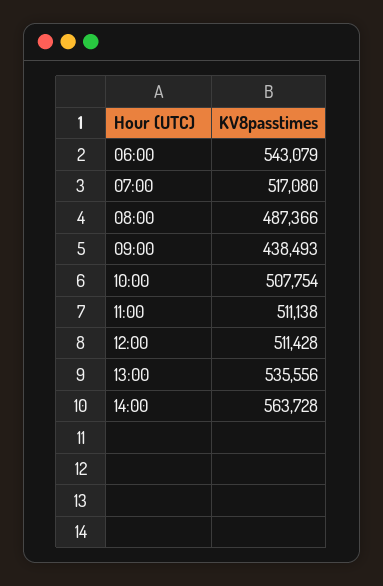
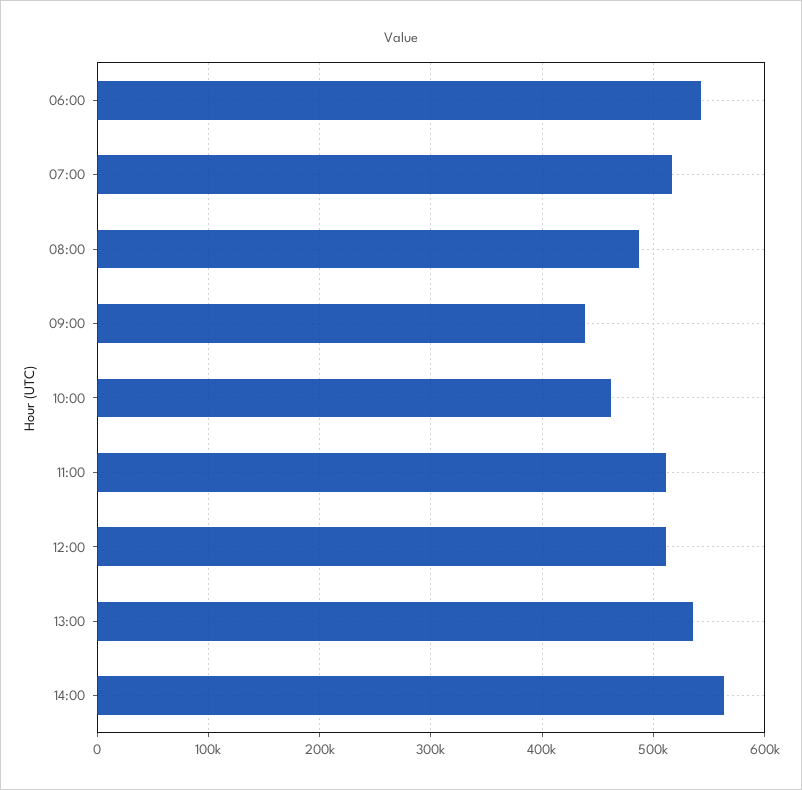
10:00: 507754 -> 460000

